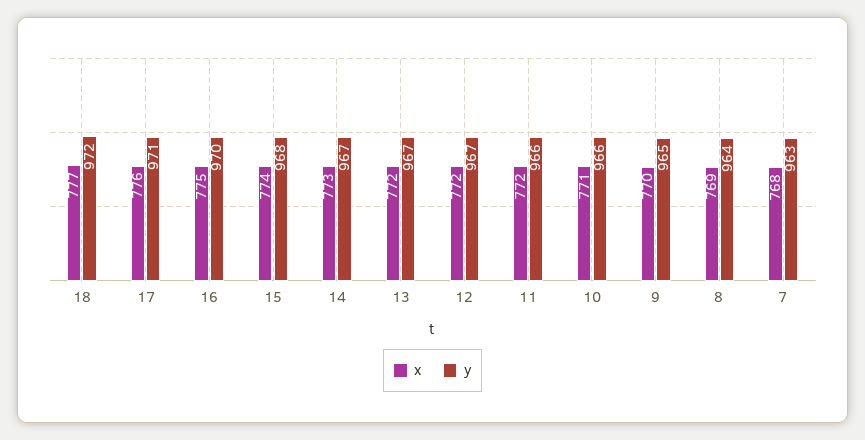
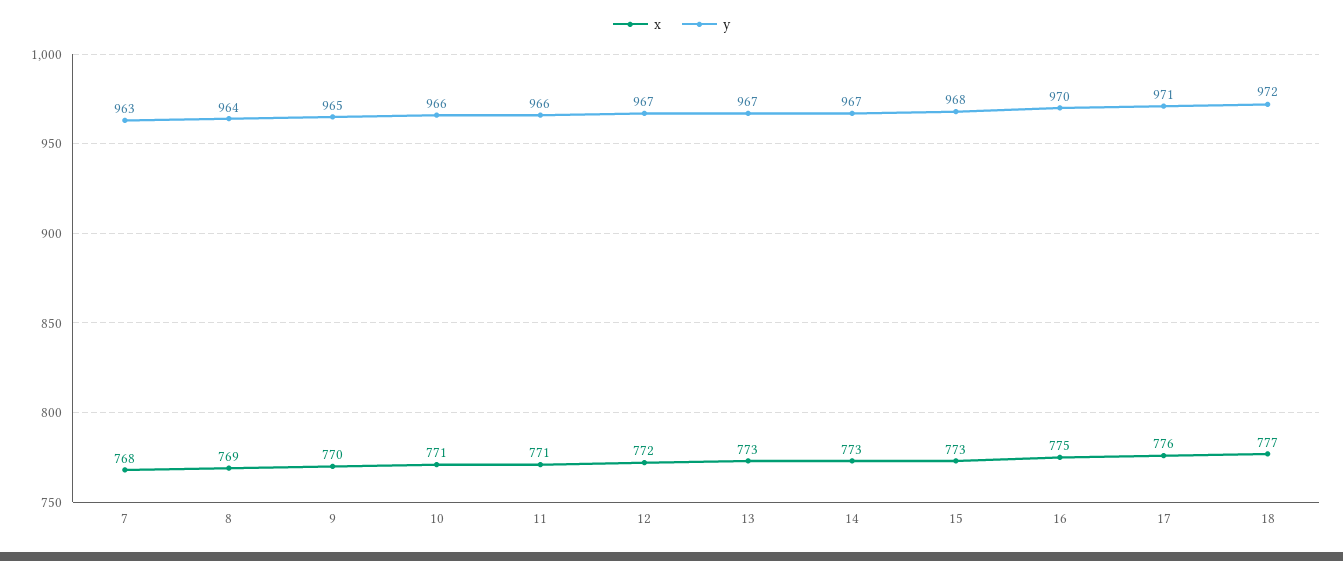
x, 15: 774 -> 773
x, 13: 772 -> 773
x, 11: 772 -> 771

